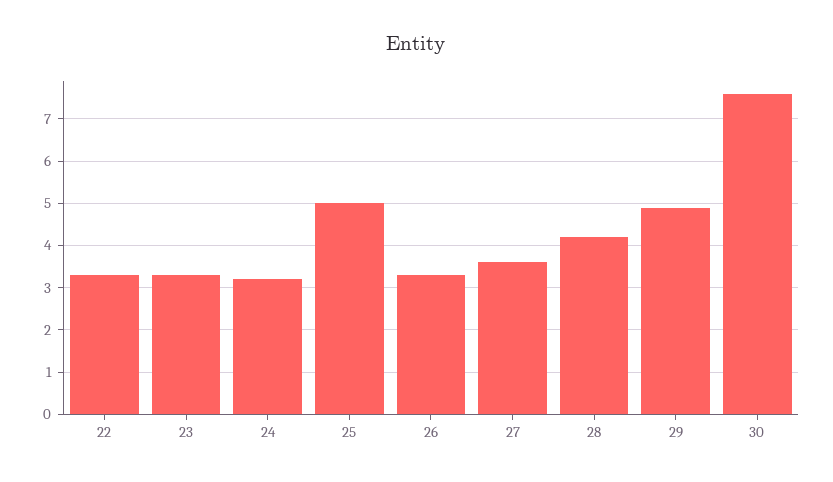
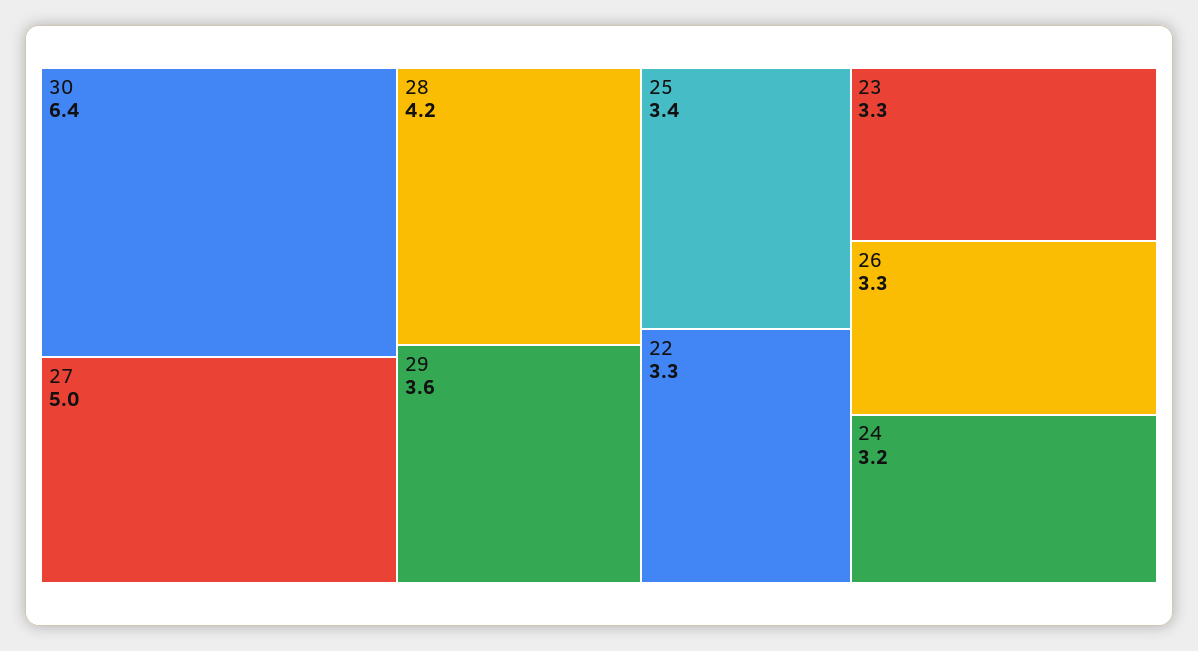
25: 5 -> 3.4
27: 3.5 -> 5
29: 5 -> 3.6
30: 7.5 -> 6.4

